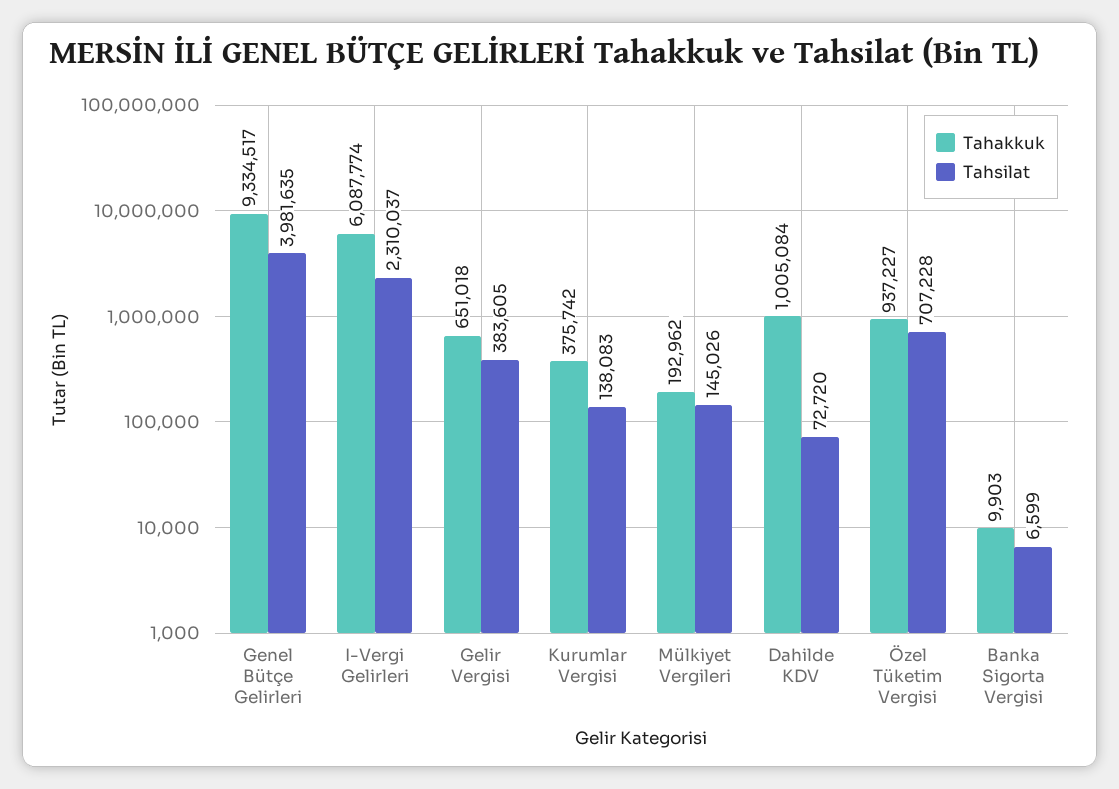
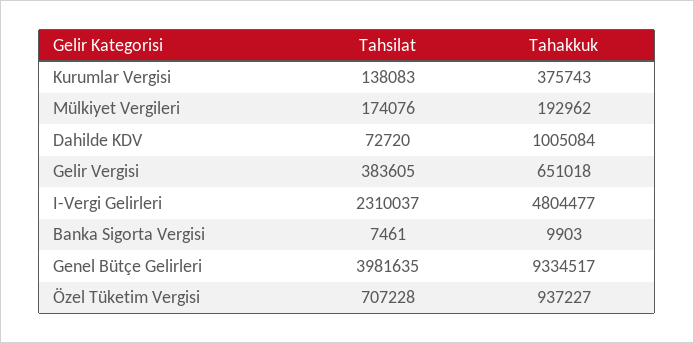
Tahakkuk, I-Vergi Gelirleri: 6087774 -> 4804477
Tahakkuk, Kurumlar Vergisi: 375742 -> 375743
Tahsilat, Mülkiyet Vergileri: 145026 -> 174076
Tahsilat, Banka Sigorta Vergisi: 6599 -> 7461

